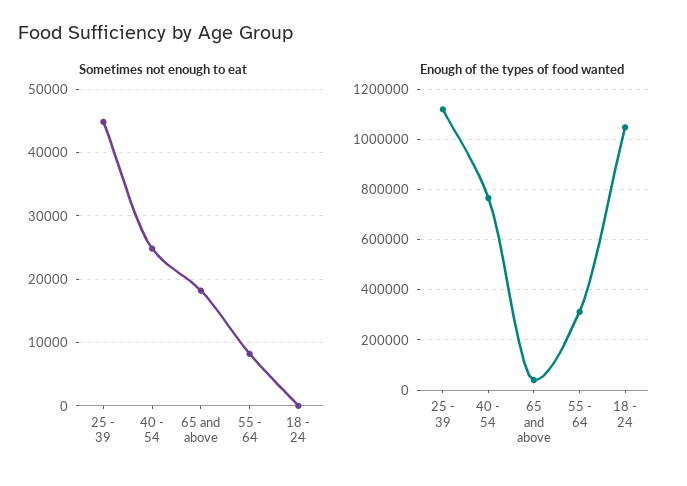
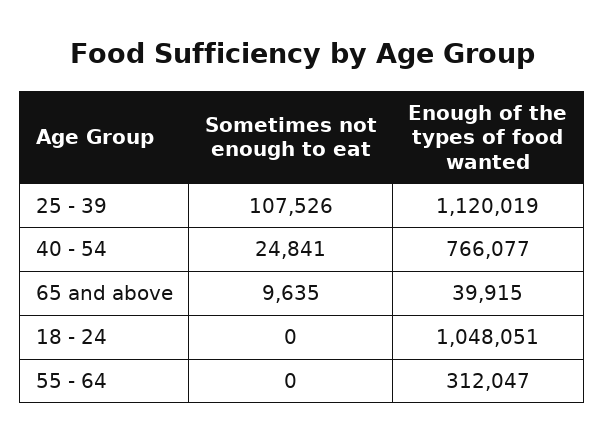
Sometimes not enough to eat, 25 - 39: 45000 -> 107526
Sometimes not enough to eat, 65 and above: 18000 -> 9635
Sometimes not enough to eat, 55 - 64: 8000 -> 0

